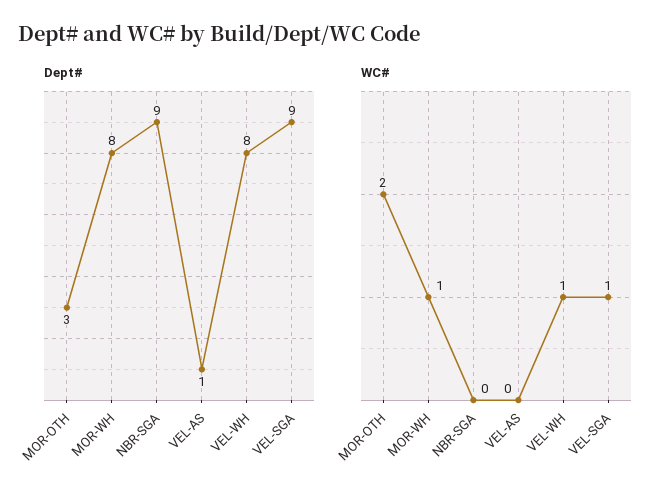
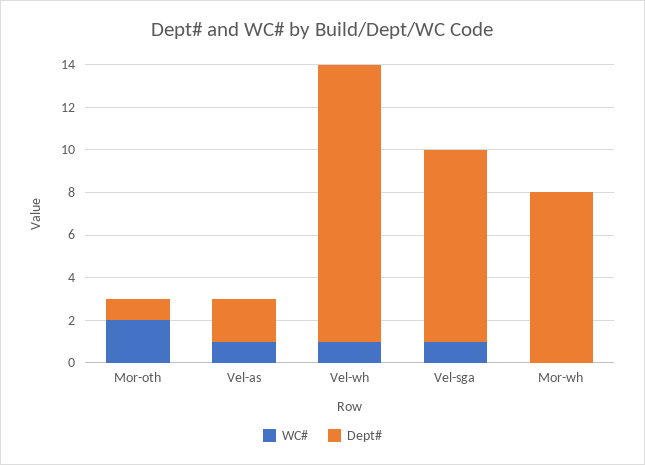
Dept#, MOR-OTH: 3 -> 1
Dept#, NBR-SGA: 9 -> none
Dept#, VEL-AS: 1 -> 2
Dept#, VEL-WH: 8 -> 13
WC#, MOR-WH: 1 -> 0
WC#, NBR-SGA: 0 -> none
WC#, VEL-AS: 0 -> 1

